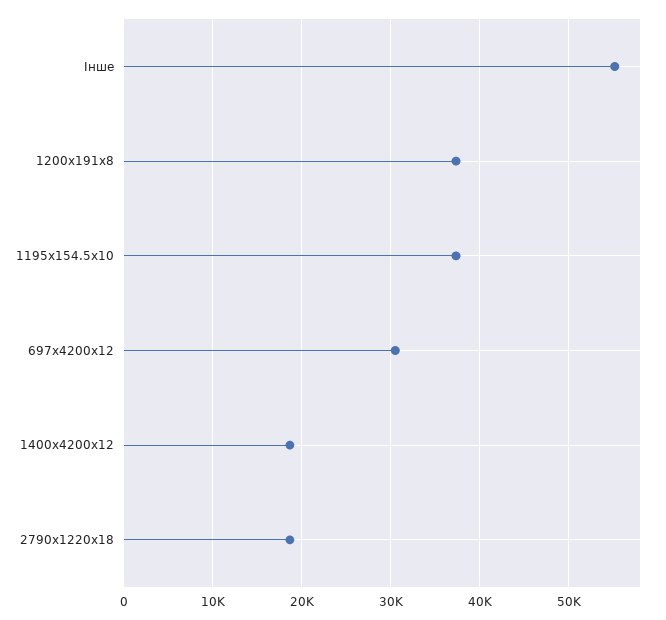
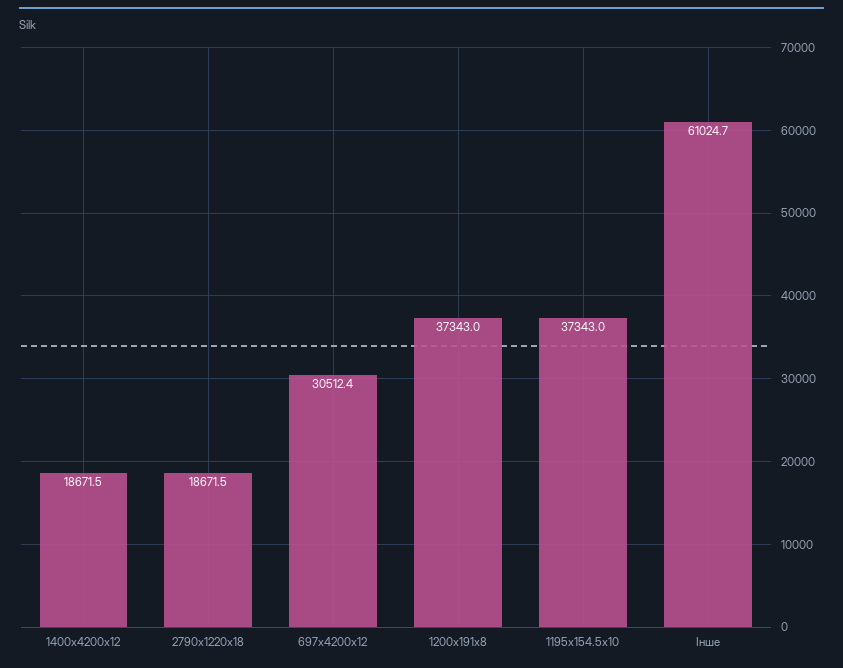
Інше: 55000 -> 61024.7

